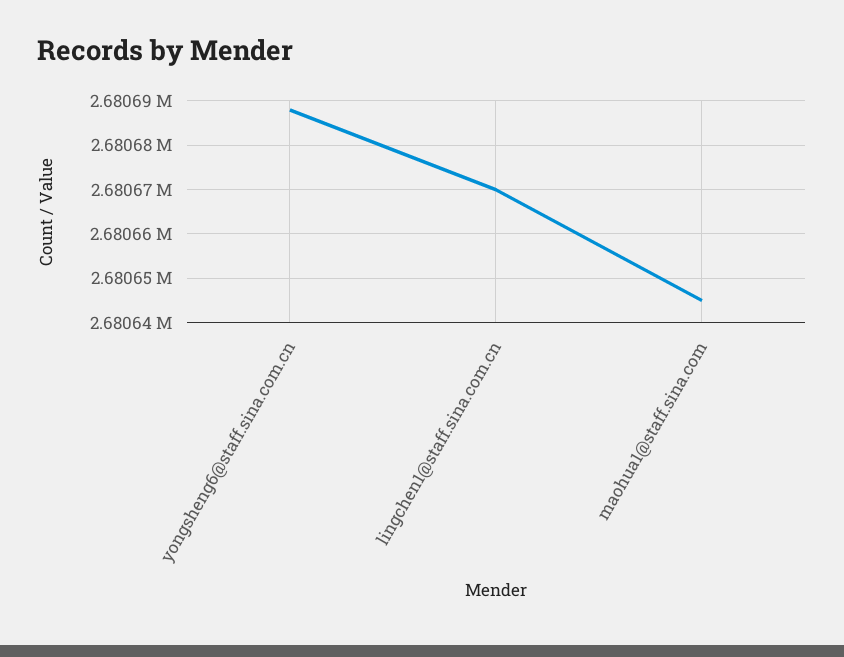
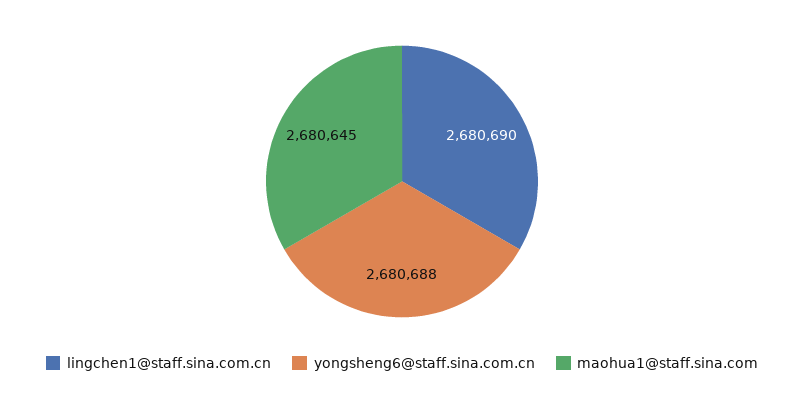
lingchen1@staff.sina.com.cn: 2680670 -> 2680690

